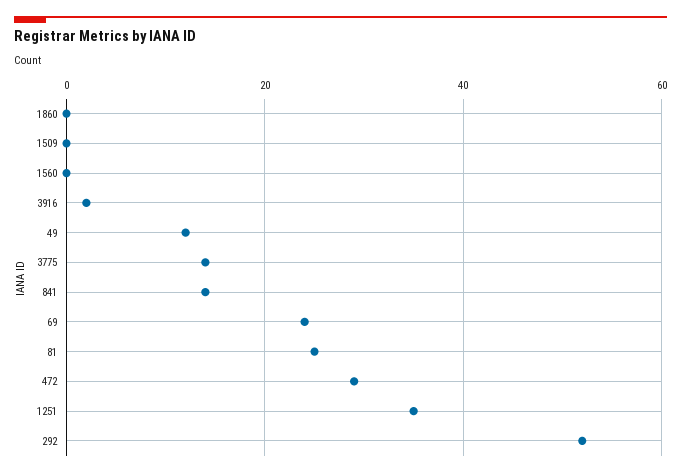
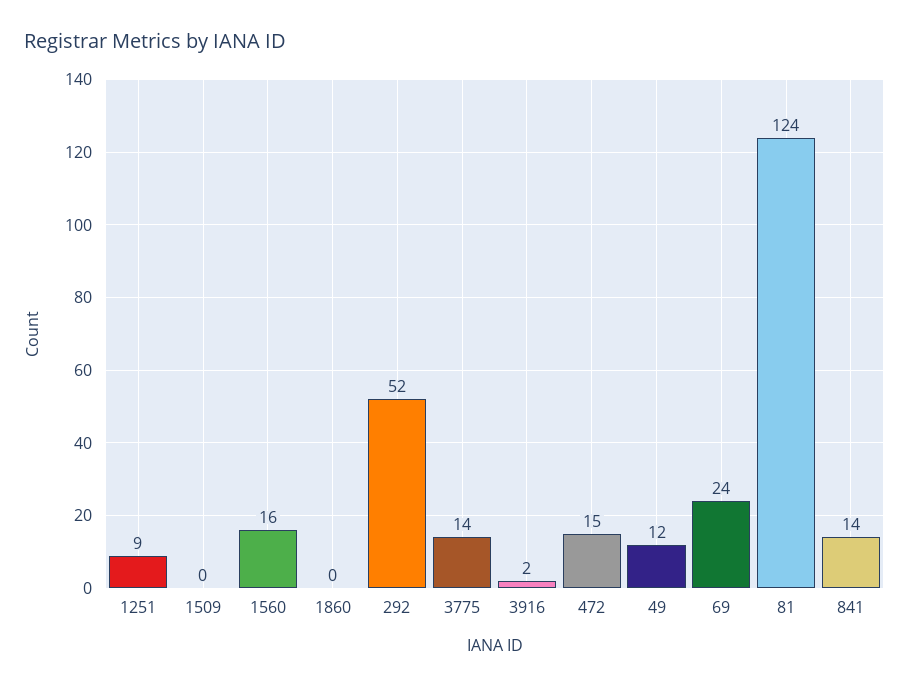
1560: 0 -> 16
81: 25 -> 124
472: 30 -> 15
1251: 35 -> 9

